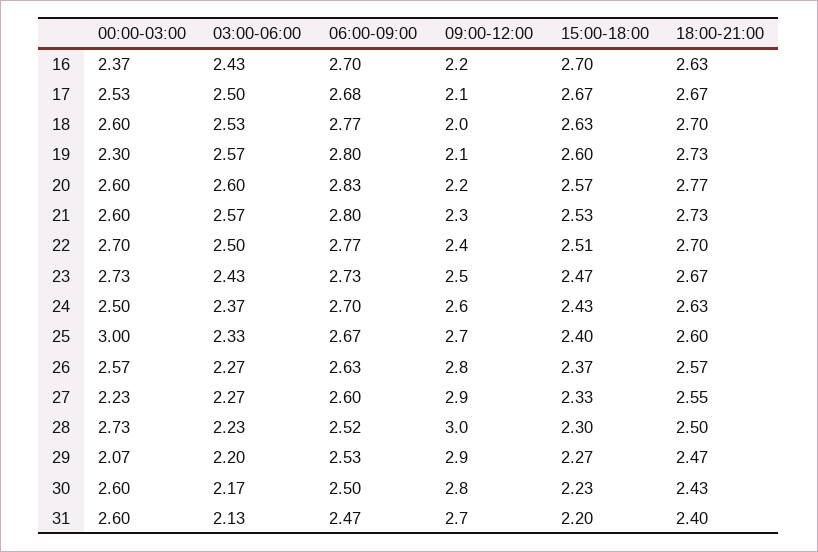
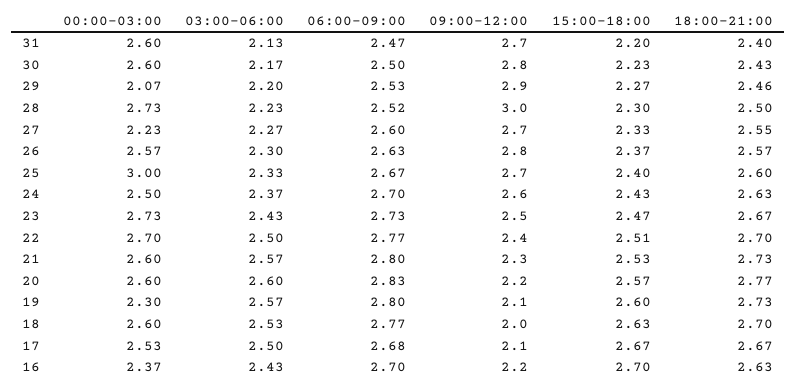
03:00-06:00, 26: 2.27 -> 2.3
09:00-12:00, 27: 2.9 -> 2.7
18:00-21:00, 29: 2.47 -> 2.46

